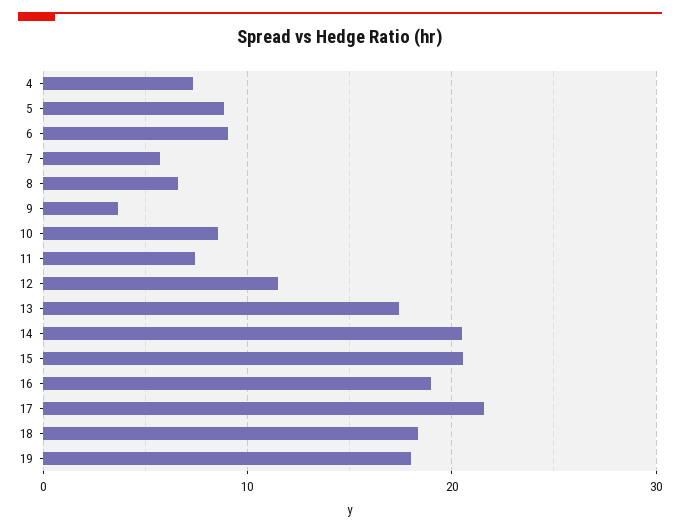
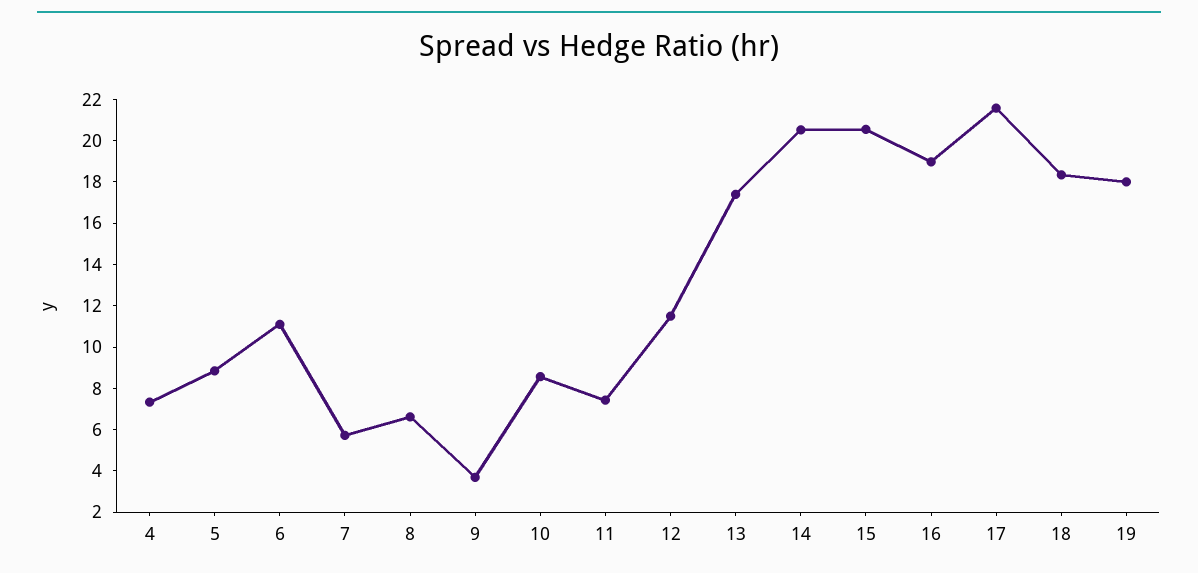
6: 9 -> 11

